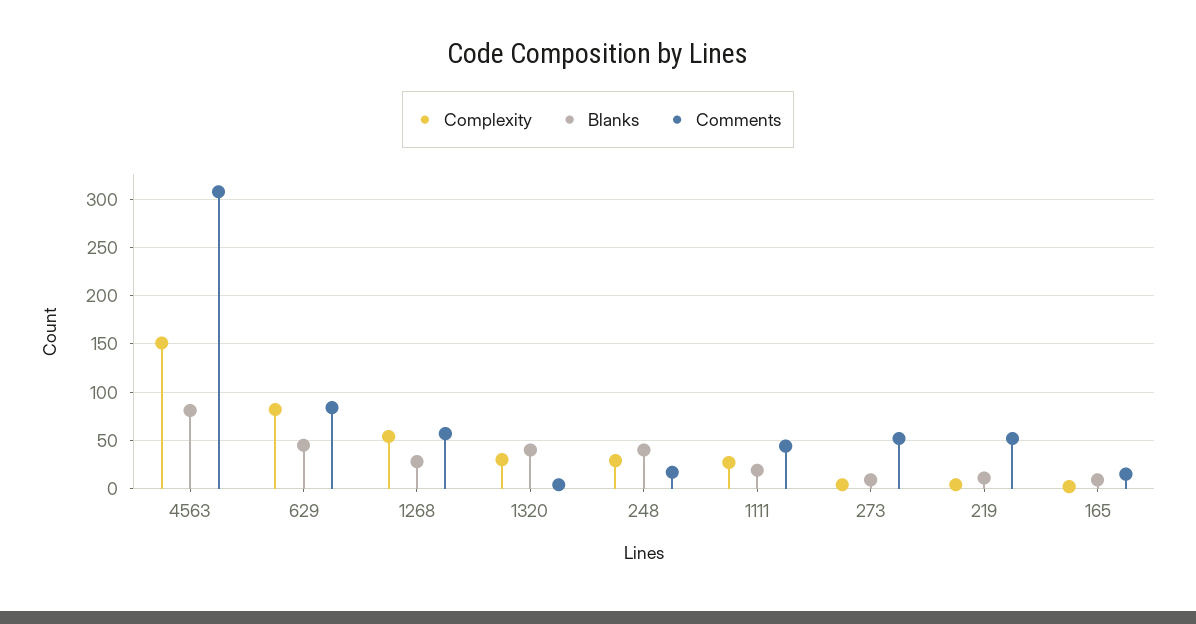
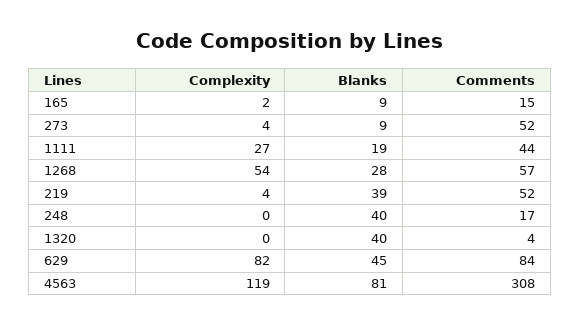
Complexity, 4563: 150 -> 119
Complexity, 1320: 30 -> 0
Complexity, 248: 30 -> 0
Blanks, 219: 10 -> 39

